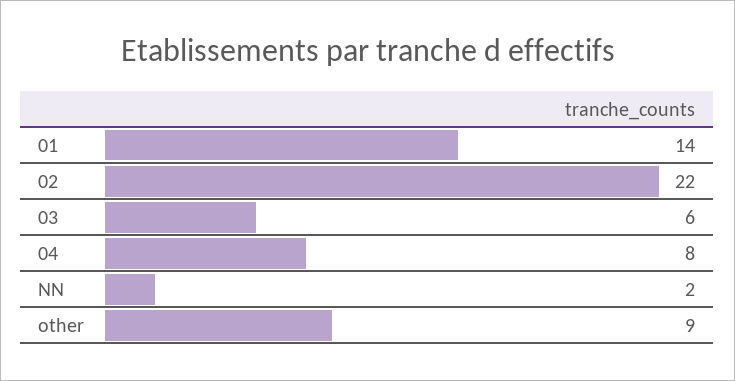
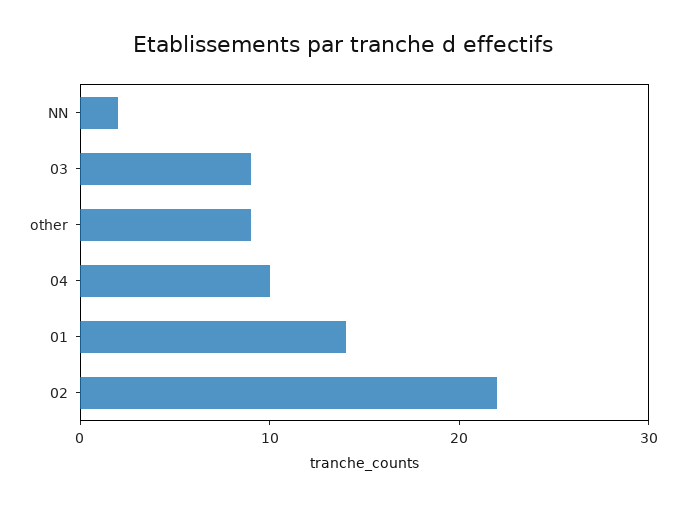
03: 6 -> 9
04: 8 -> 10

